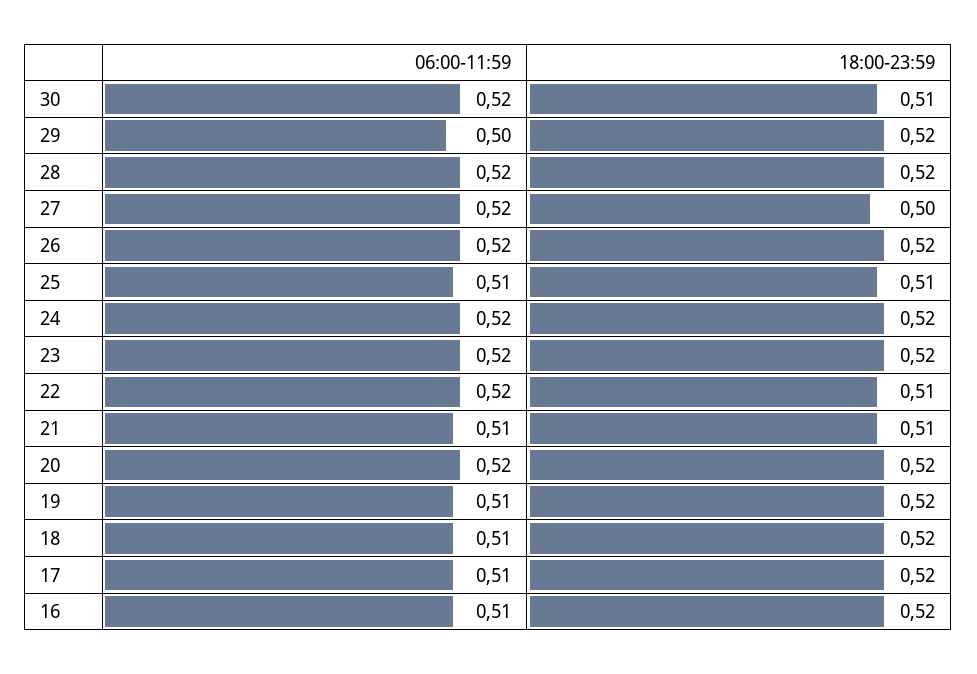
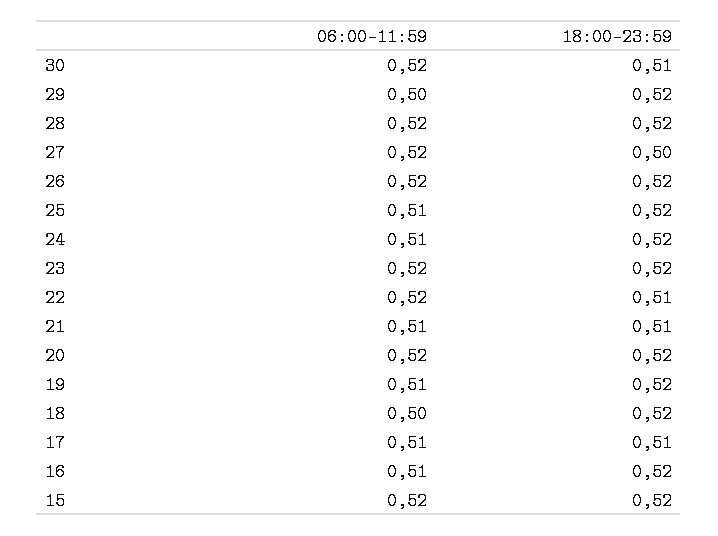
18:00-23:59, 25: 0.51 -> 0.52
06:00-11:59, 24: 0.52 -> 0.51
06:00-11:59, 18: 0.51 -> 0.5
18:00-23:59, 17: 0.52 -> 0.51
06:00-11:59, 15: none -> 0.52
18:00-23:59, 15: none -> 0.52

